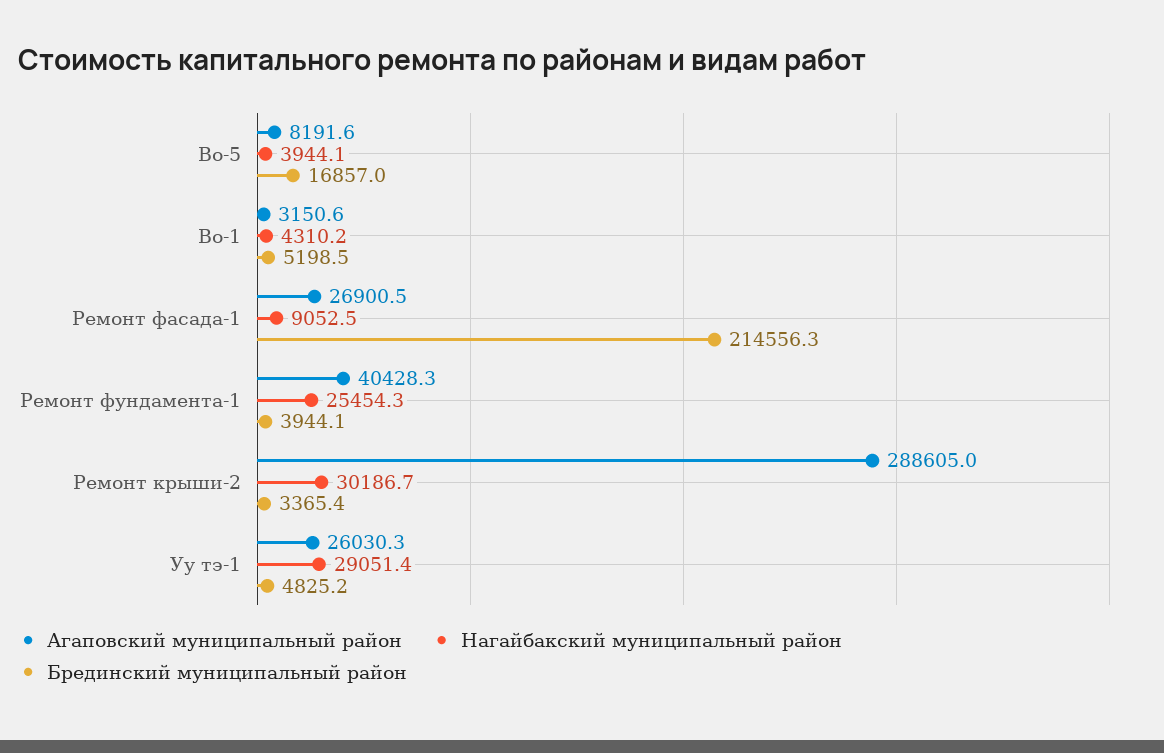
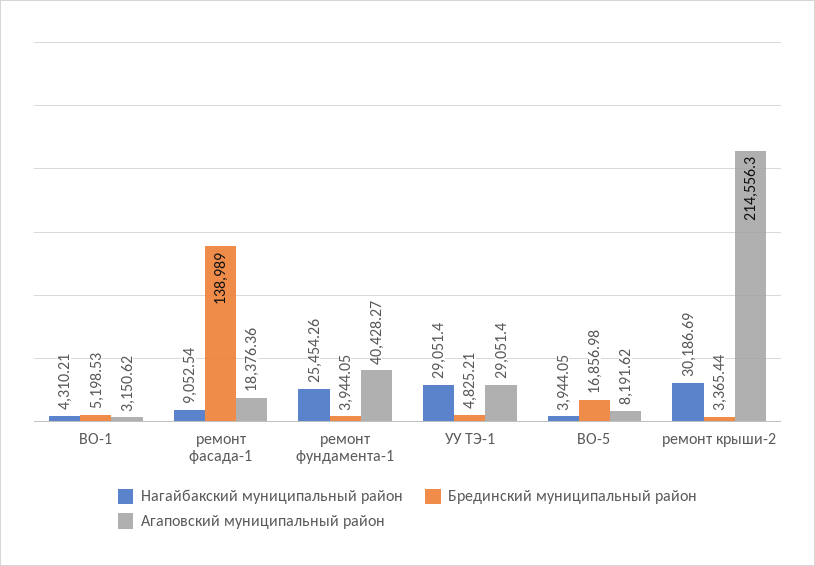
Агаповский муниципальный район, Ремонт фасада-1: 26900.5 -> 18376.36
Брединский муниципальный район, Ремонт фасада-1: 214556.3 -> 138989
Агаповский муниципальный район, Ремонт крыши-2: 288605 -> 214556.3
Агаповский муниципальный район, Уу тэ-1: 26030.3 -> 29051.4

